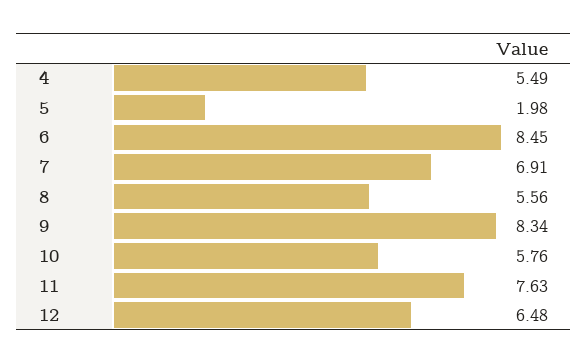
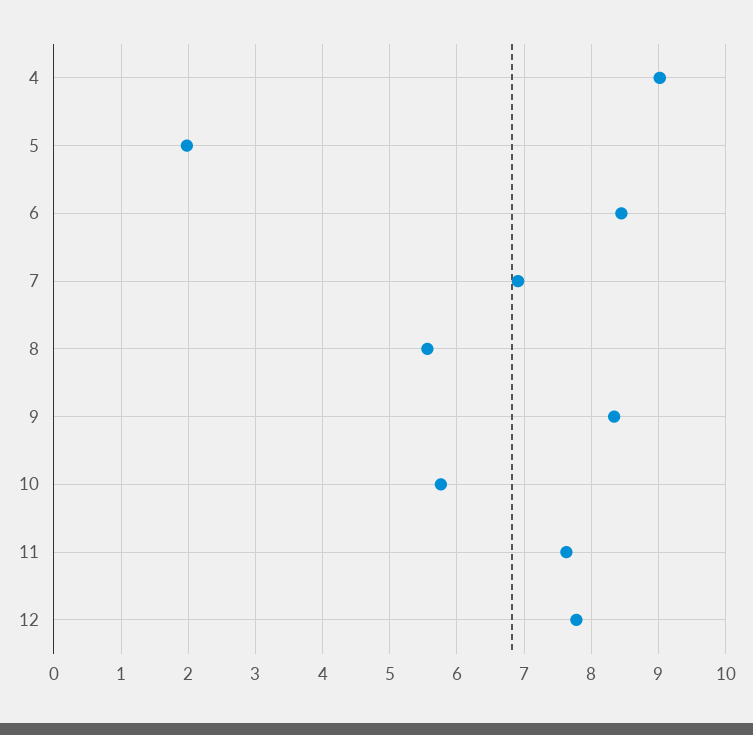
4: 5.49 -> 9
12: 6.48 -> 7.8

